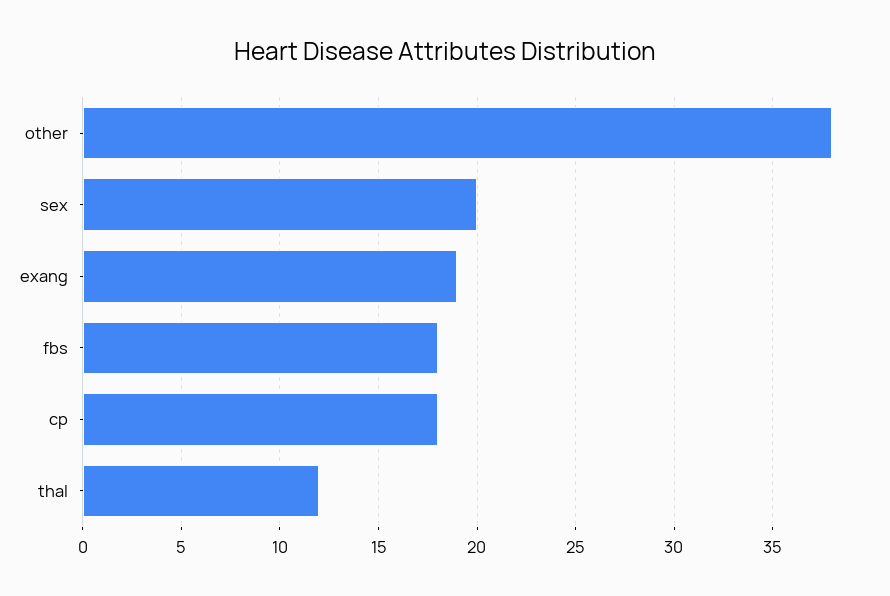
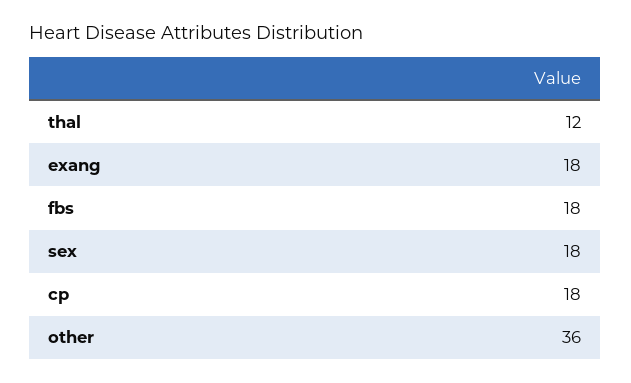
other: 38 -> 36
sex: 20 -> 18
exang: 19 -> 18

